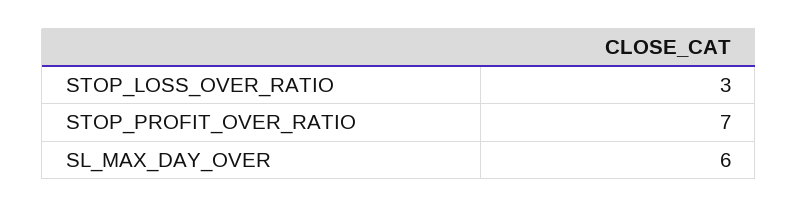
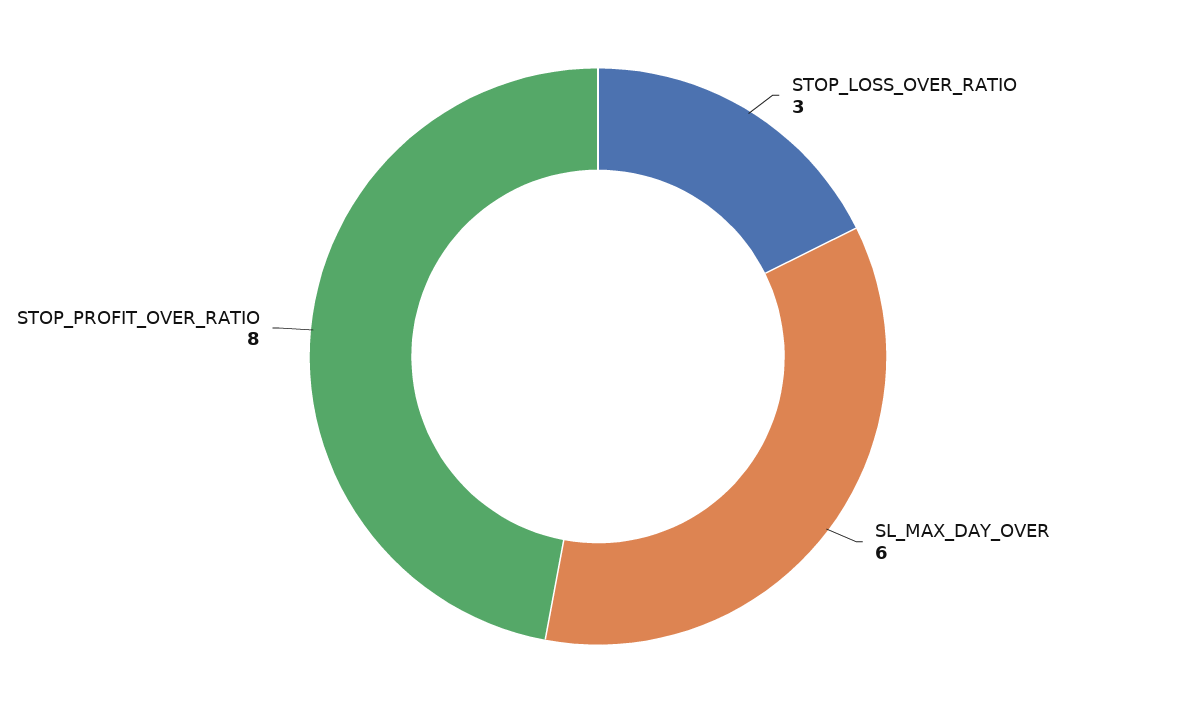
STOP_PROFIT_OVER_RATIO: 7 -> 8

